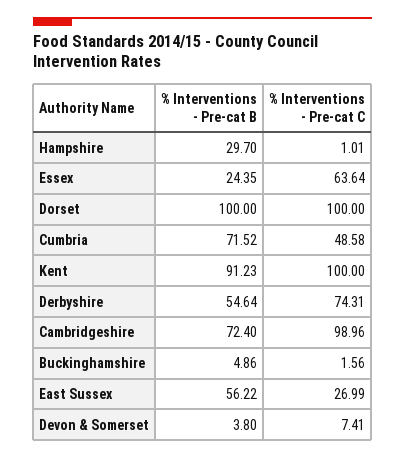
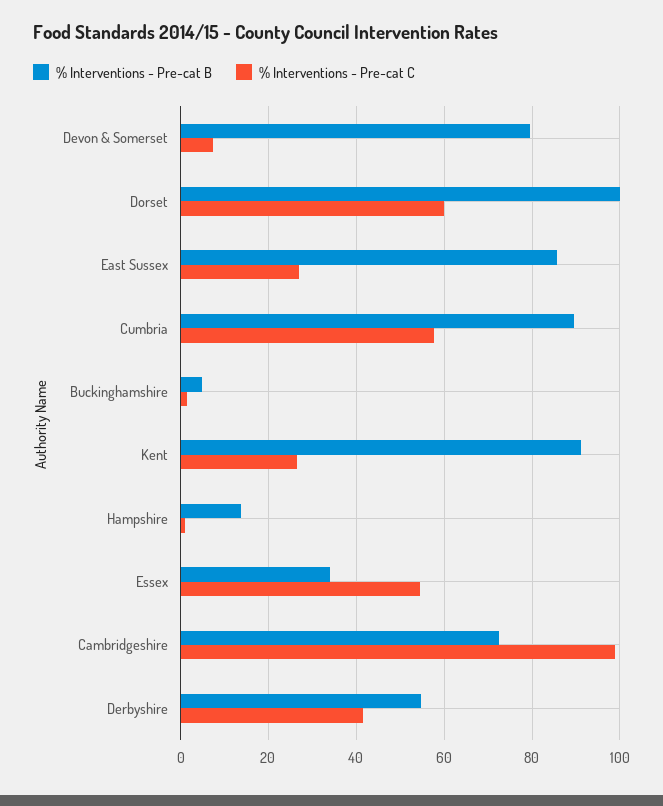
% Interventions - Pre-cat B, Hampshire: 29.7 -> 14
% Interventions - Pre-cat B, Essex: 24.35 -> 34
% Interventions - Pre-cat C, Essex: 63.64 -> 54
% Interventions - Pre-cat C, Dorset: 100 -> 60
% Interventions - Pre-cat B, Cumbria: 71.52 -> 90
% Interventions - Pre-cat C, Cumbria: 48.58 -> 58
% Interventions - Pre-cat C, Kent: 100 -> 26
% Interventions - Pre-cat C, Derbyshire: 74.31 -> 42
% Interventions - Pre-cat B, East Sussex: 56.22 -> 86
% Interventions - Pre-cat B, Devon & Somerset: 3.8 -> 80

